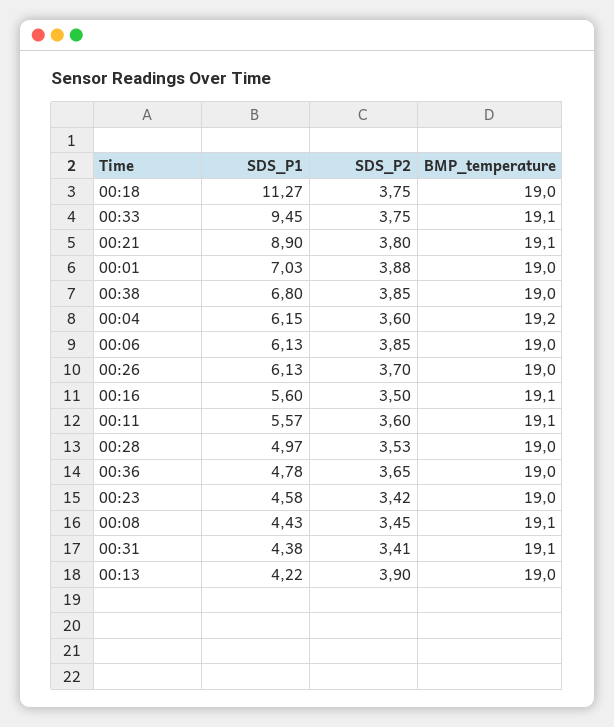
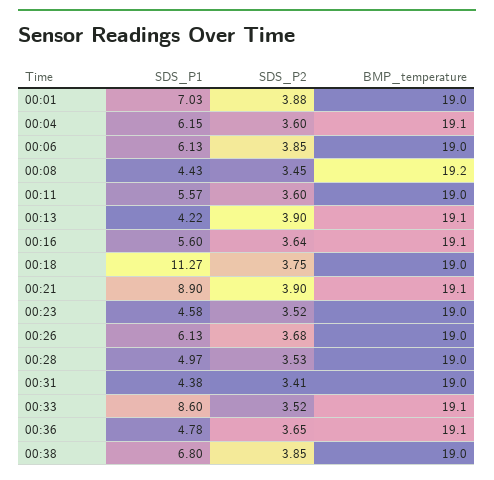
SDS_P1, 00:33: 9.45 -> 8.6
SDS_P2, 00:33: 3.75 -> 3.52
SDS_P2, 00:21: 3.8 -> 3.9
BMP_temperature, 00:04: 19.2 -> 19.1
SDS_P2, 00:26: 3.7 -> 3.68
SDS_P2, 00:16: 3.5 -> 3.64
BMP_temperature, 00:11: 19.1 -> 19
BMP_temperature, 00:36: 19 -> 19.1
SDS_P2, 00:23: 3.42 -> 3.52
BMP_temperature, 00:08: 19.1 -> 19.2
BMP_temperature, 00:31: 19.1 -> 19
BMP_temperature, 00:13: 19 -> 19.1

